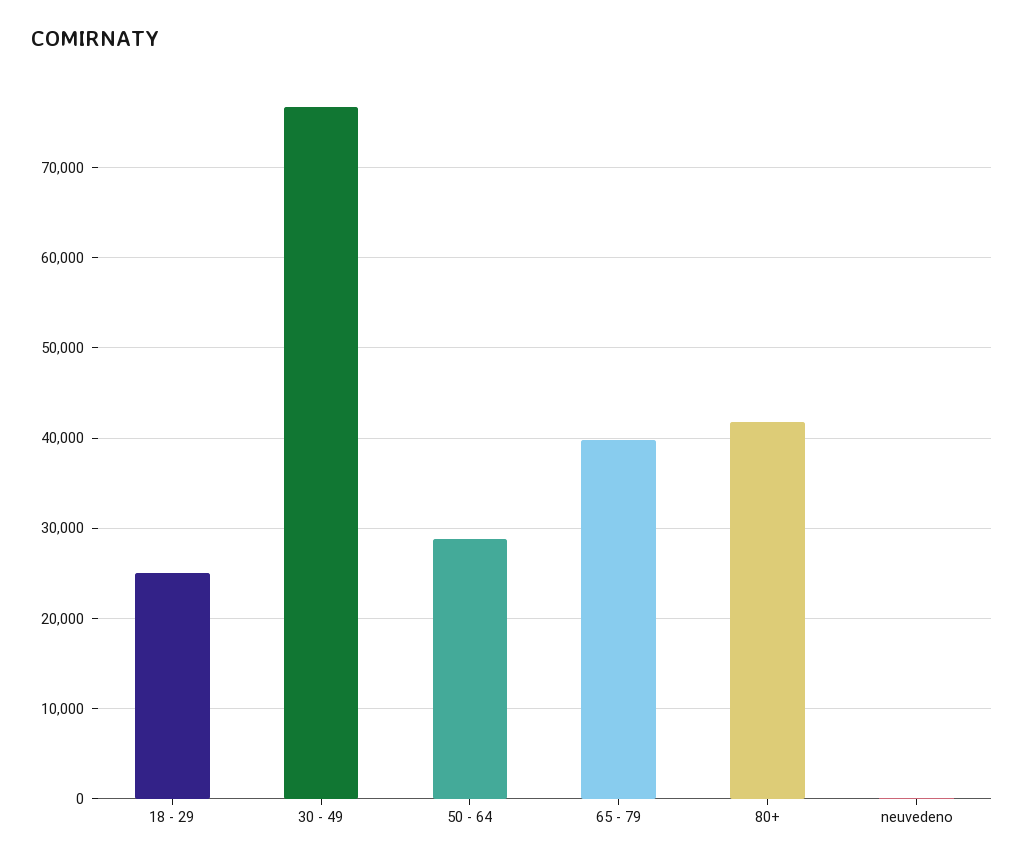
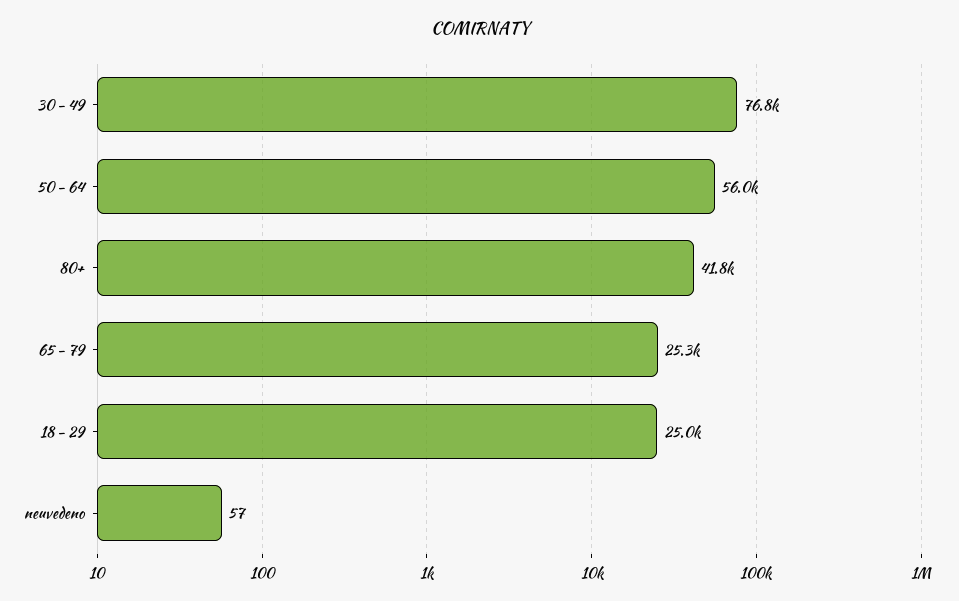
50 - 64: 29000 -> 56000
65 - 79: 40000 -> 25300

